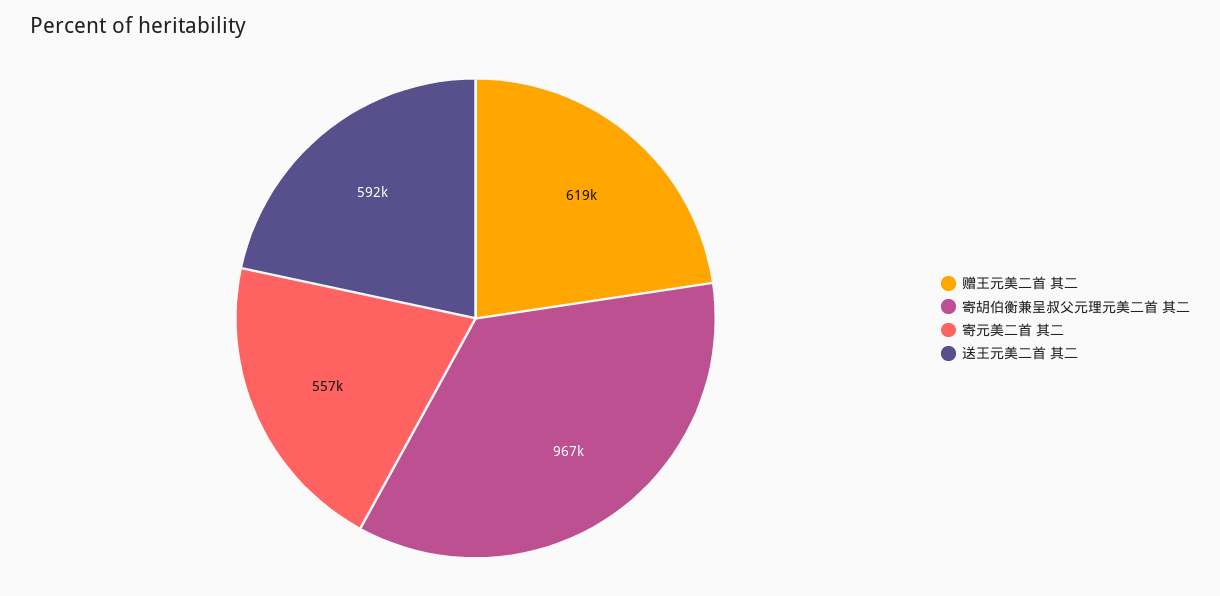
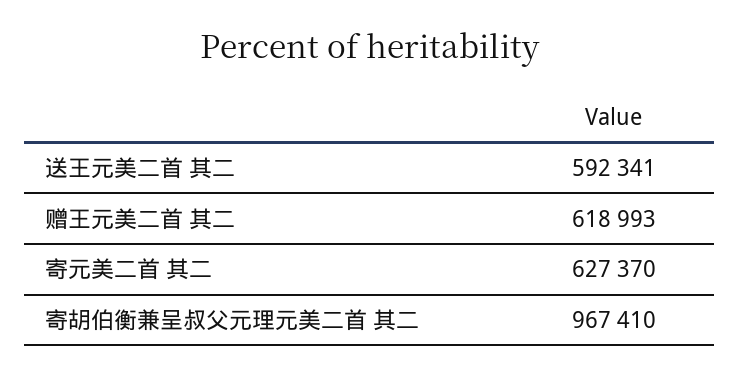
寄元美二首 其二: 557000 -> 627370

